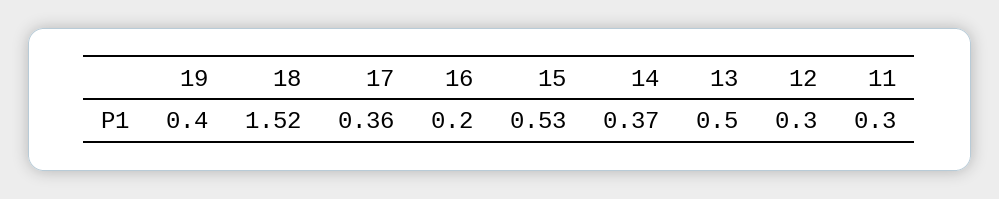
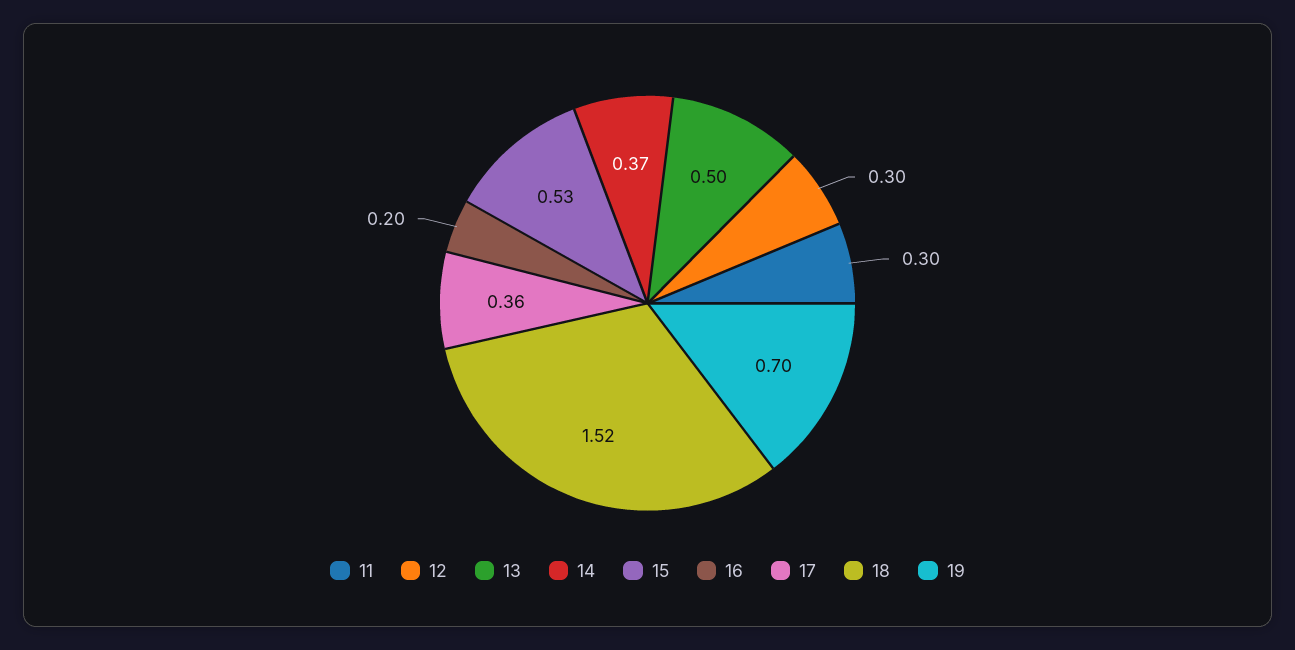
19: 0.4 -> 0.7

